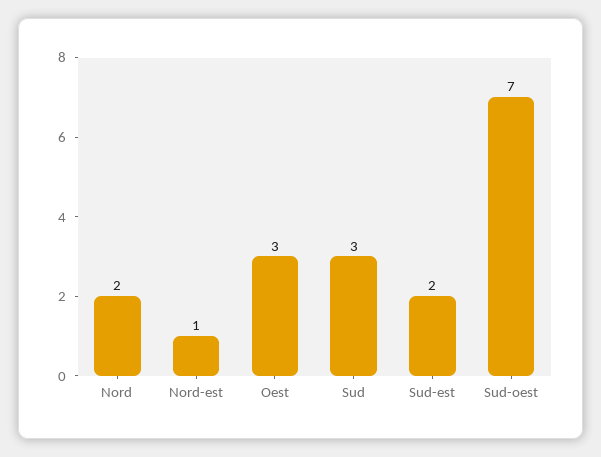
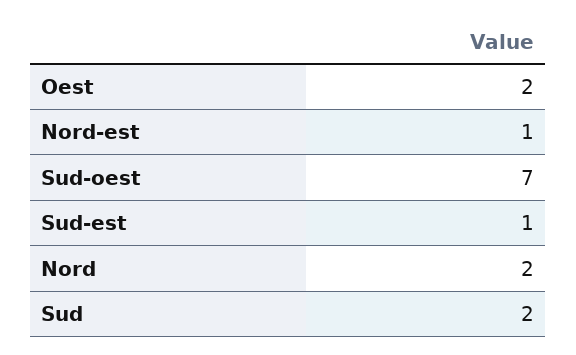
Oest: 3 -> 2
Sud: 3 -> 2
Sud-est: 2 -> 1

